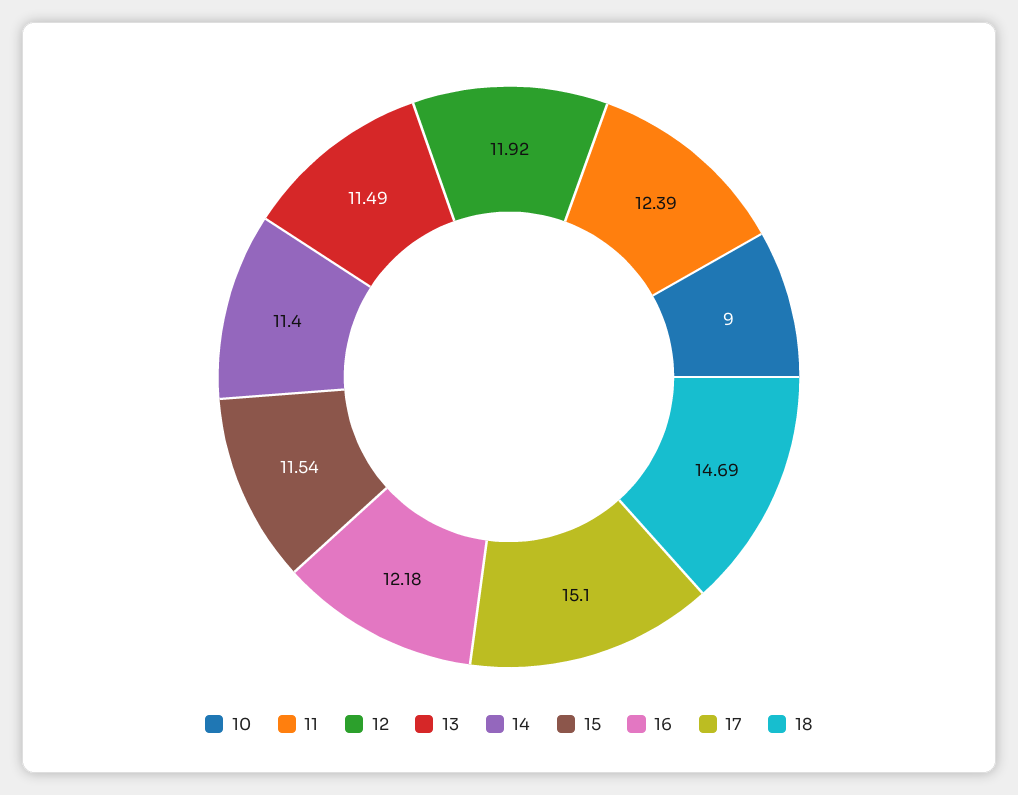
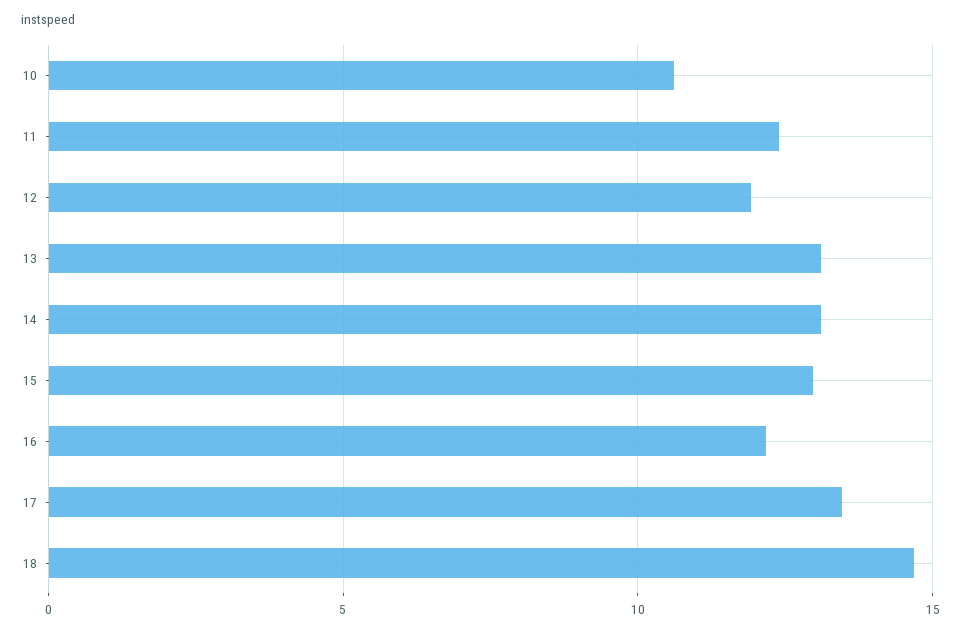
10: 9 -> 10.5
13: 11.49 -> 13
14: 11.4 -> 13
15: 11.54 -> 13
17: 15.1 -> 13.5

